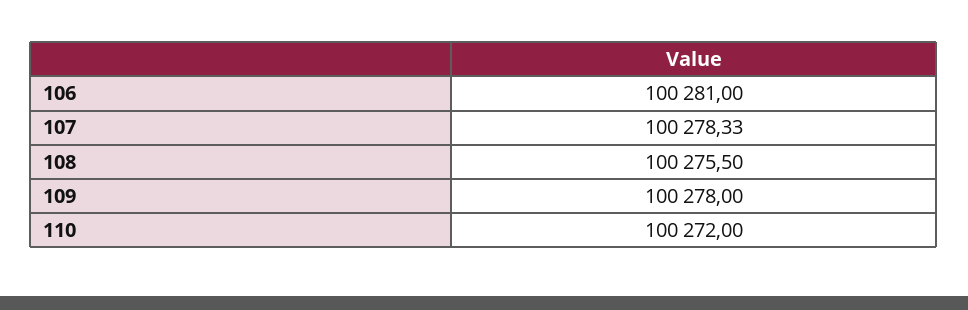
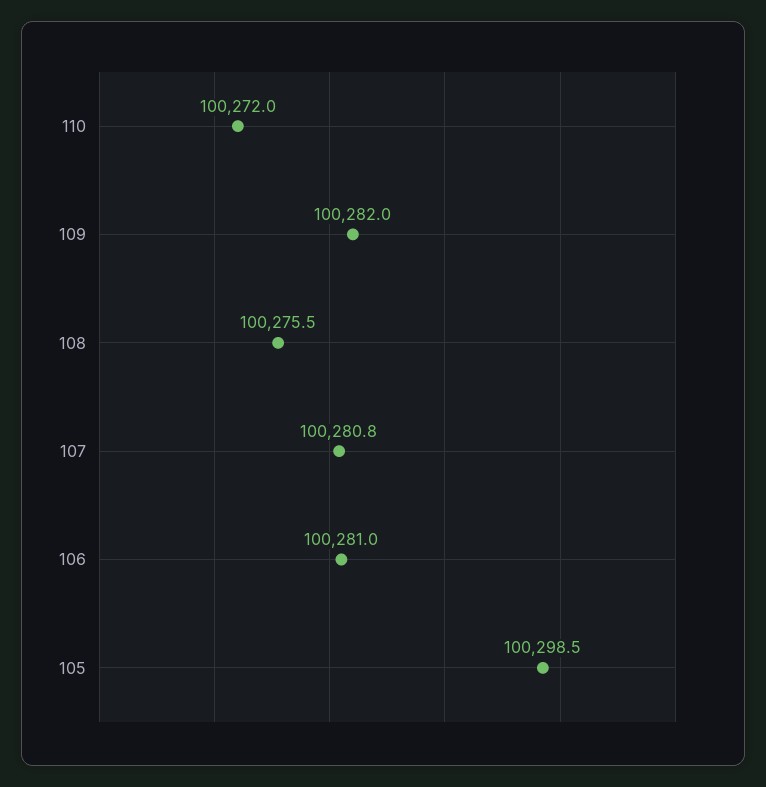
107: 100278.33 -> 100280.8
109: 100278 -> 100282
105: none -> 100298.5

